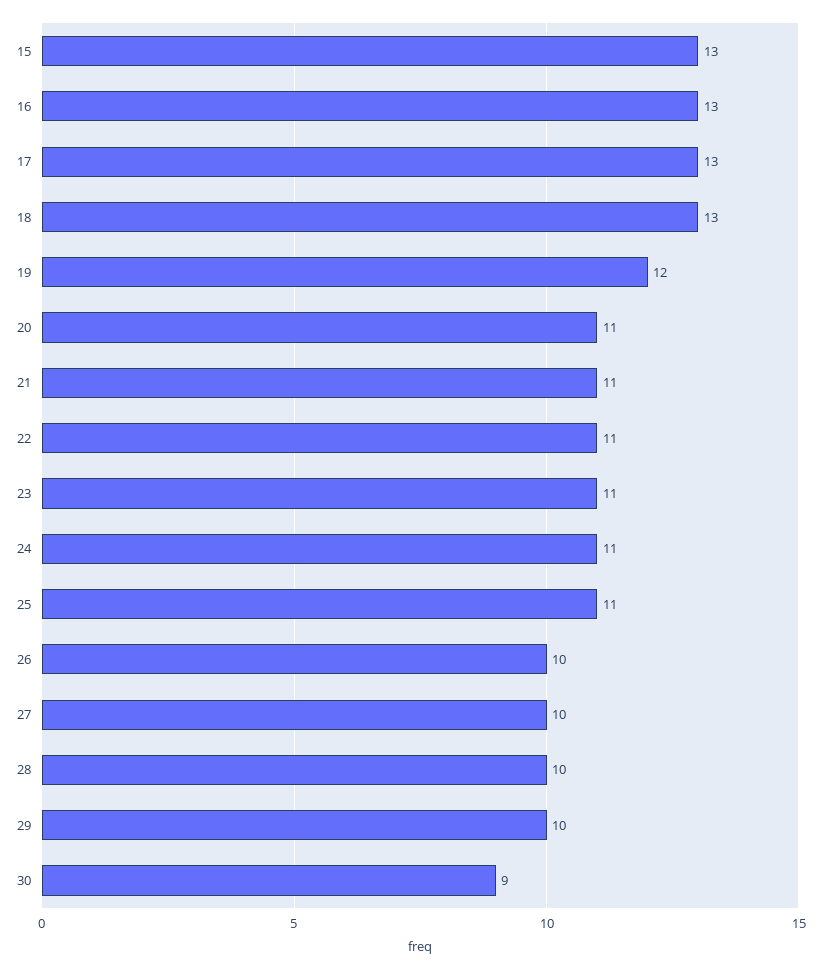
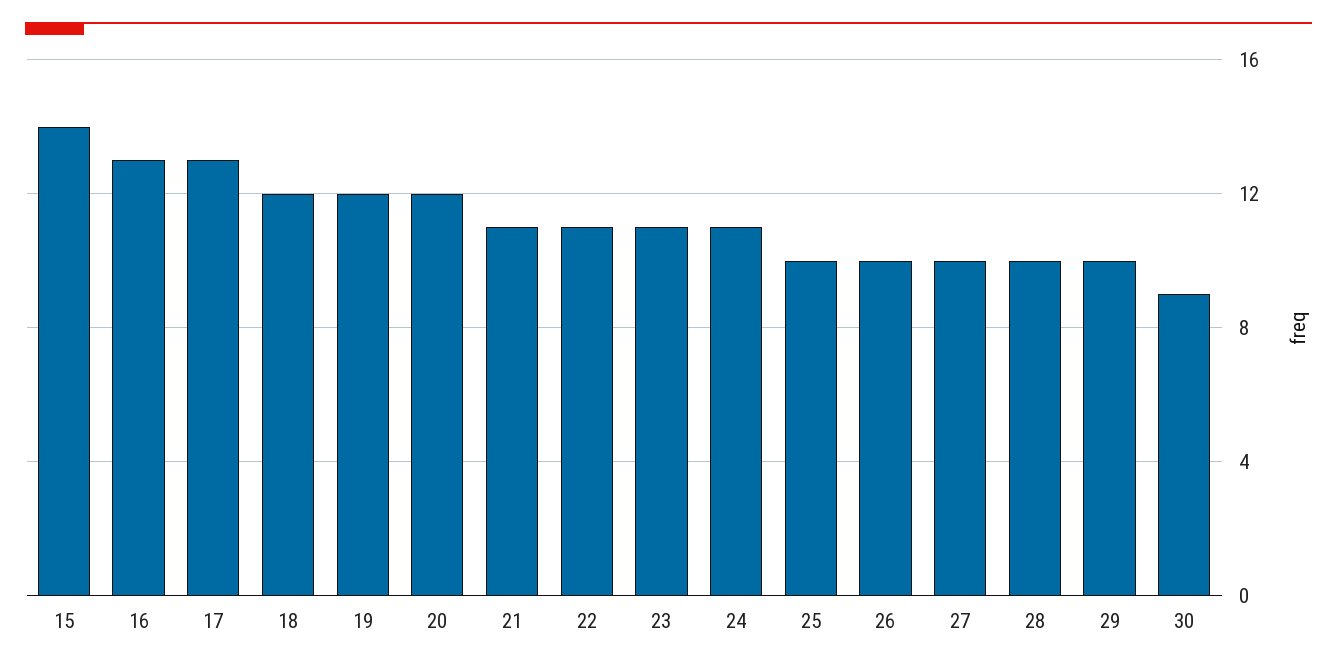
15: 13 -> 14
18: 13 -> 12
20: 11 -> 12
25: 11 -> 10

